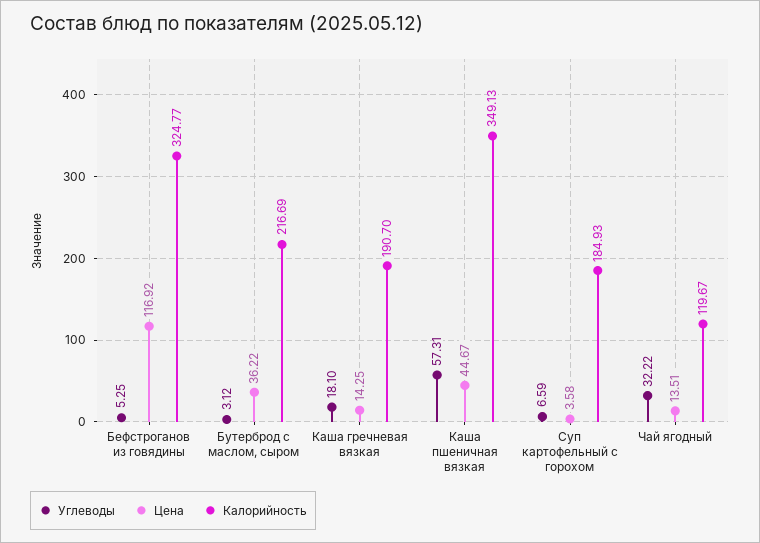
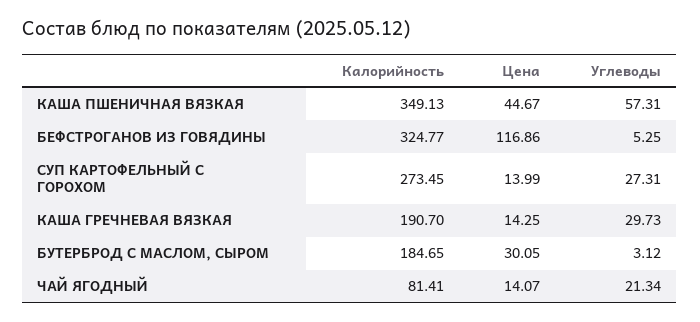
Цена, Бефстроганов из говядины: 116.92 -> 116.86
Цена, Бутерброд с маслом, сыром: 36.22 -> 30.05
Калорийность, Бутерброд с маслом, сыром: 216.69 -> 184.65
Углеводы, Каша гречневая вязкая: 18.1 -> 29.73
Углеводы, Суп картофельный с горохом: 6.59 -> 27.31
Цена, Суп картофельный с горохом: 3.58 -> 13.99
Калорийность, Суп картофельный с горохом: 184.93 -> 273.45
Углеводы, Чай ягодный: 32.22 -> 21.34
Цена, Чай ягодный: 13.51 -> 14.07
Калорийность, Чай ягодный: 119.67 -> 81.41

